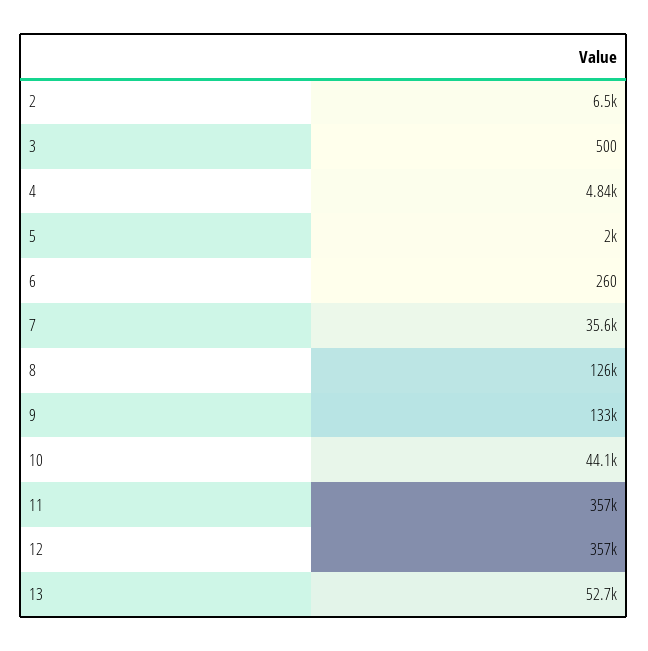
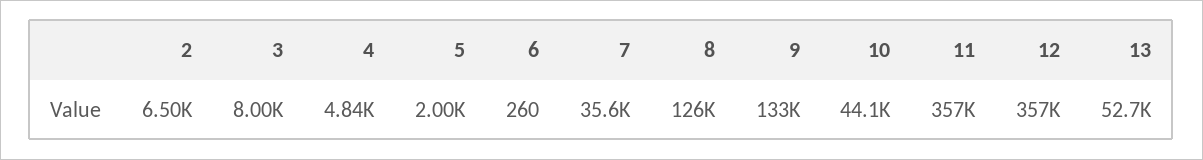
3: 500 -> 8000

